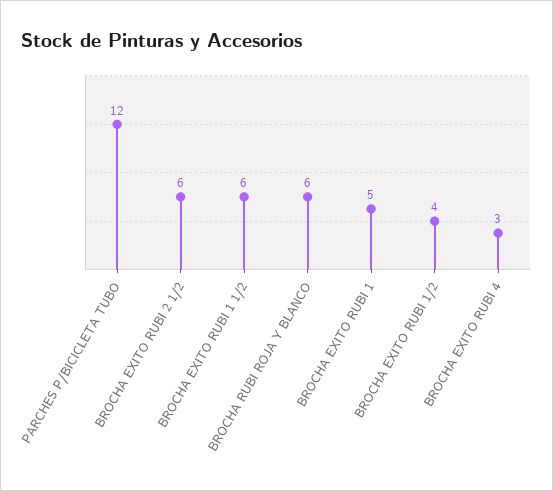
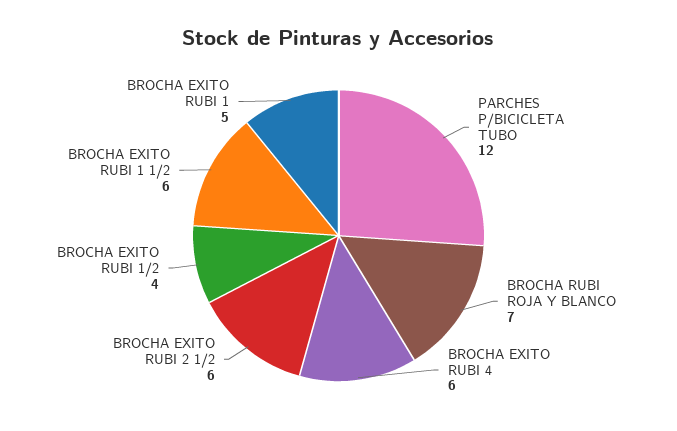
BROCHA RUBI ROJA Y BLANCO: 6 -> 7
BROCHA EXITO RUBI 4: 3 -> 6

